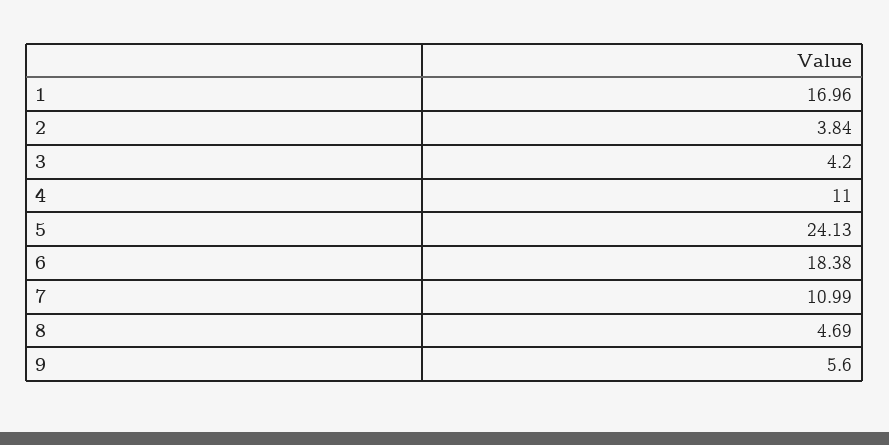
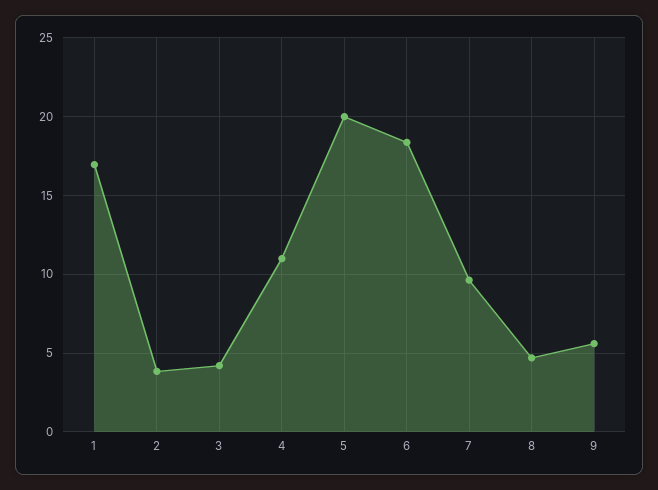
5: 24.13 -> 20
7: 10.99 -> 9.5

